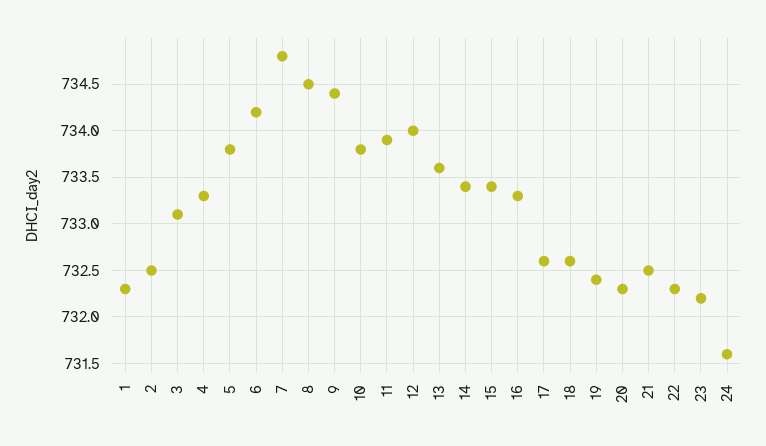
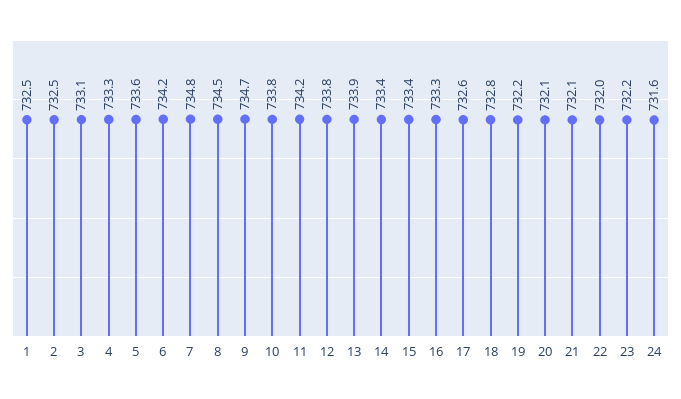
1: 732.3 -> 732.5
5: 733.8 -> 733.6
9: 734.4 -> 734.7
11: 733.9 -> 734.2
12: 734 -> 733.8
13: 733.6 -> 733.9
18: 732.6 -> 732.8
19: 732.4 -> 732.2
20: 732.3 -> 732.1
21: 732.5 -> 732.1
22: 732.3 -> 732

